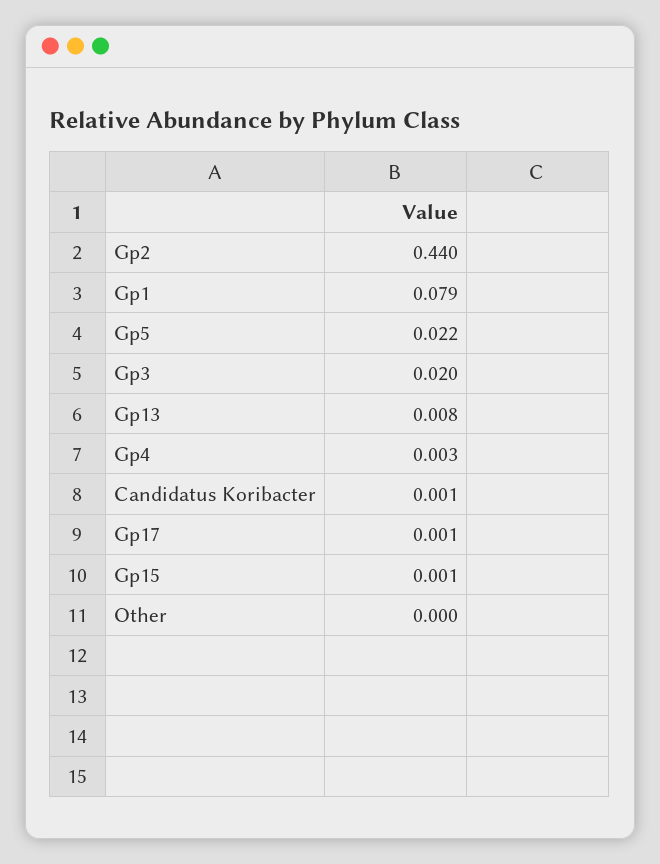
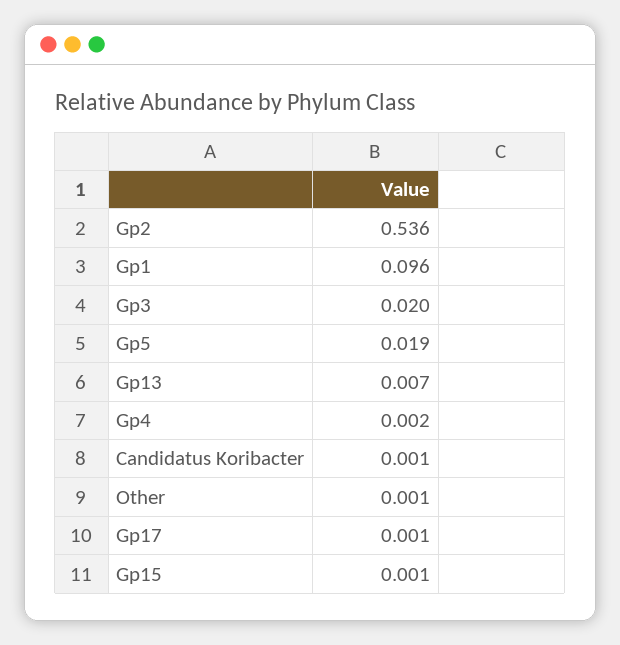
Gp2: 0.44 -> 0.536
Gp1: 0.079 -> 0.096
Gp5: 0.022 -> 0.019
Gp13: 0.008 -> 0.007
Gp4: 0.003 -> 0.002
Other: 0 -> 0.001

